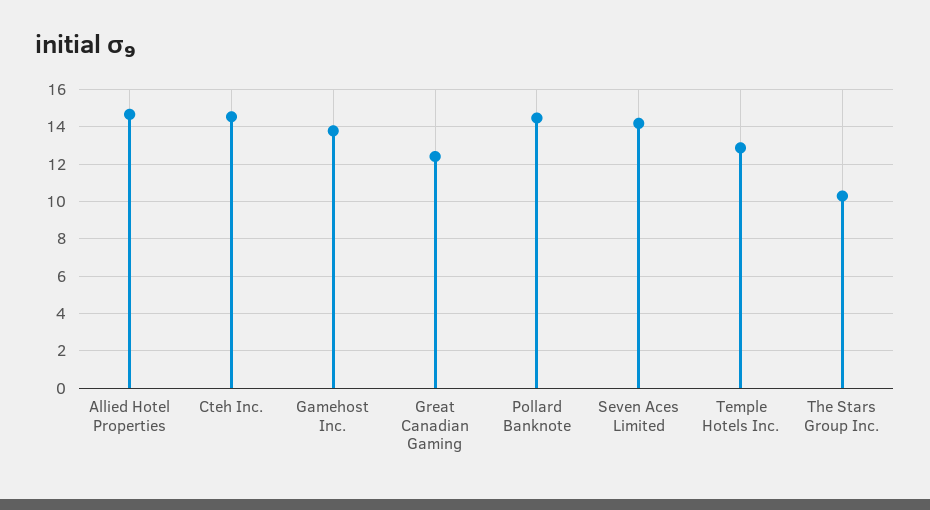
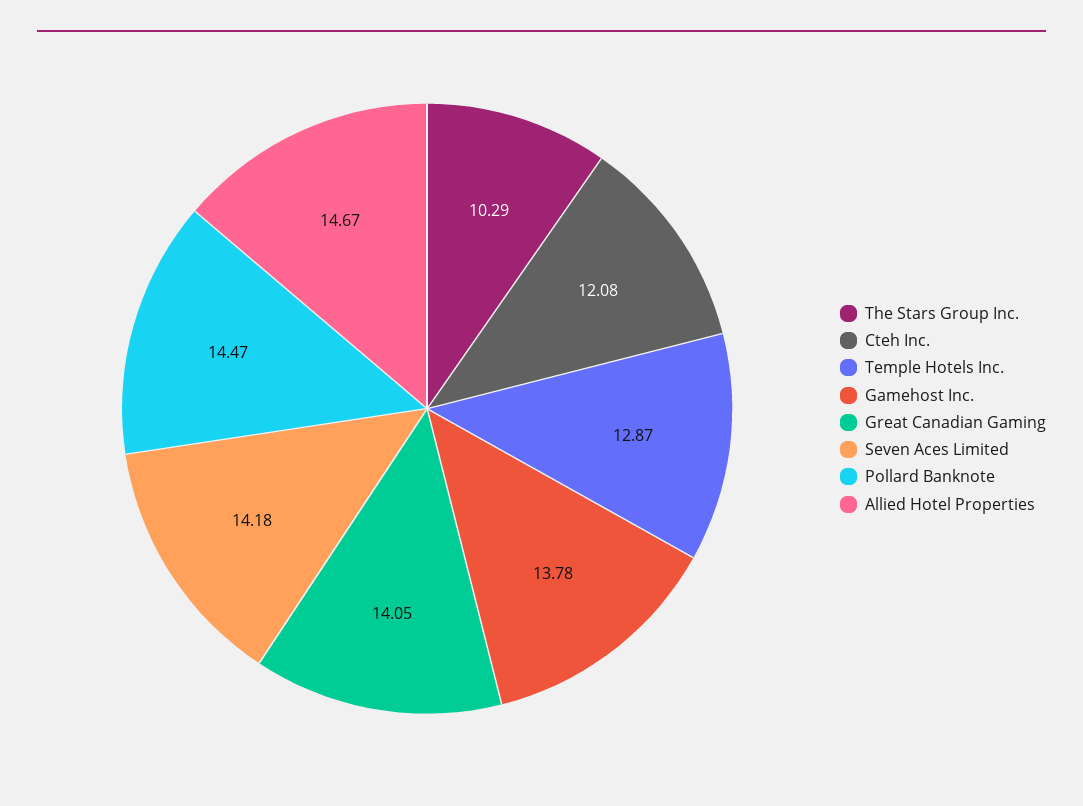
Cteh Inc.: 14.5 -> 12.08
Great Canadian Gaming: 12.5 -> 14.05

